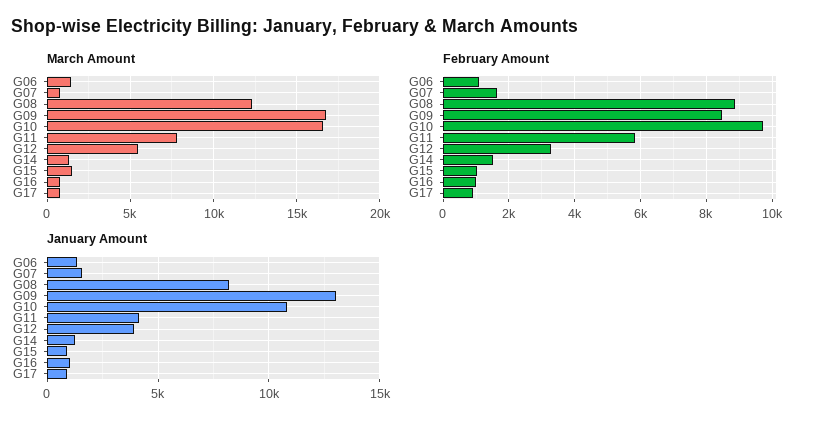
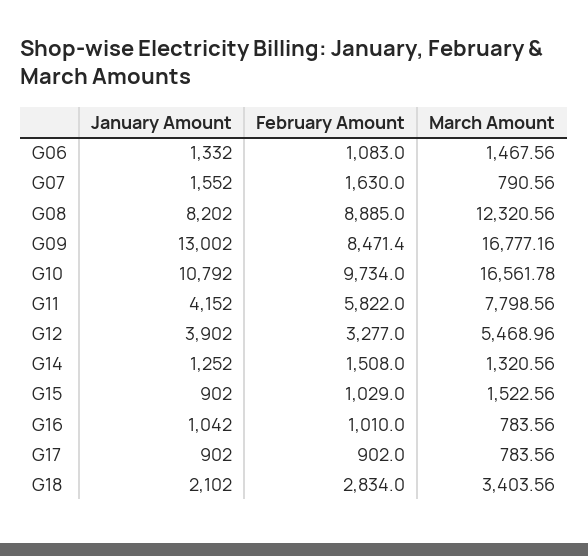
January Amount, G18: none -> 2102
February Amount, G18: none -> 2834
March Amount, G18: none -> 3403.56

